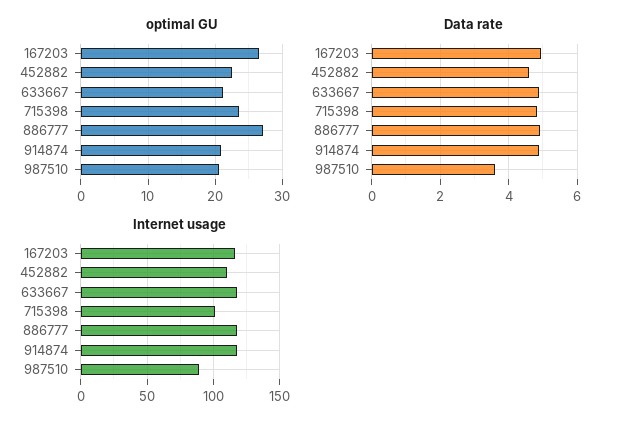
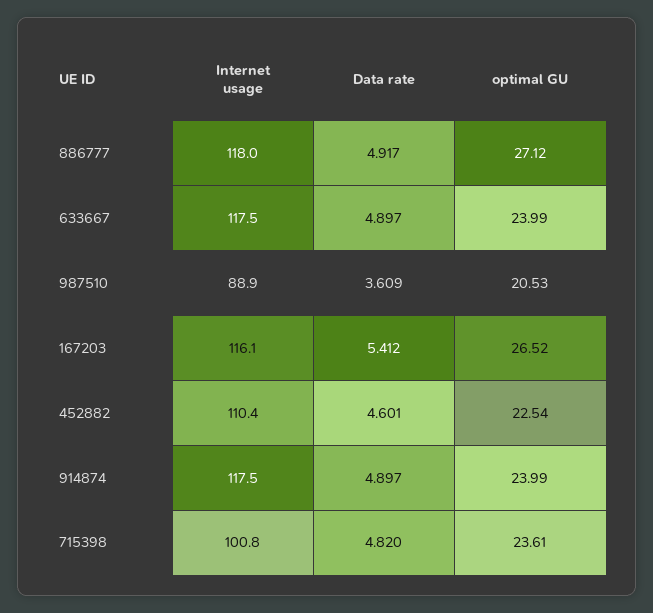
optimal GU, 633667: 21 -> 23.99
optimal GU, 914874: 21 -> 23.99
Data rate, 167203: 5 -> 5.412

